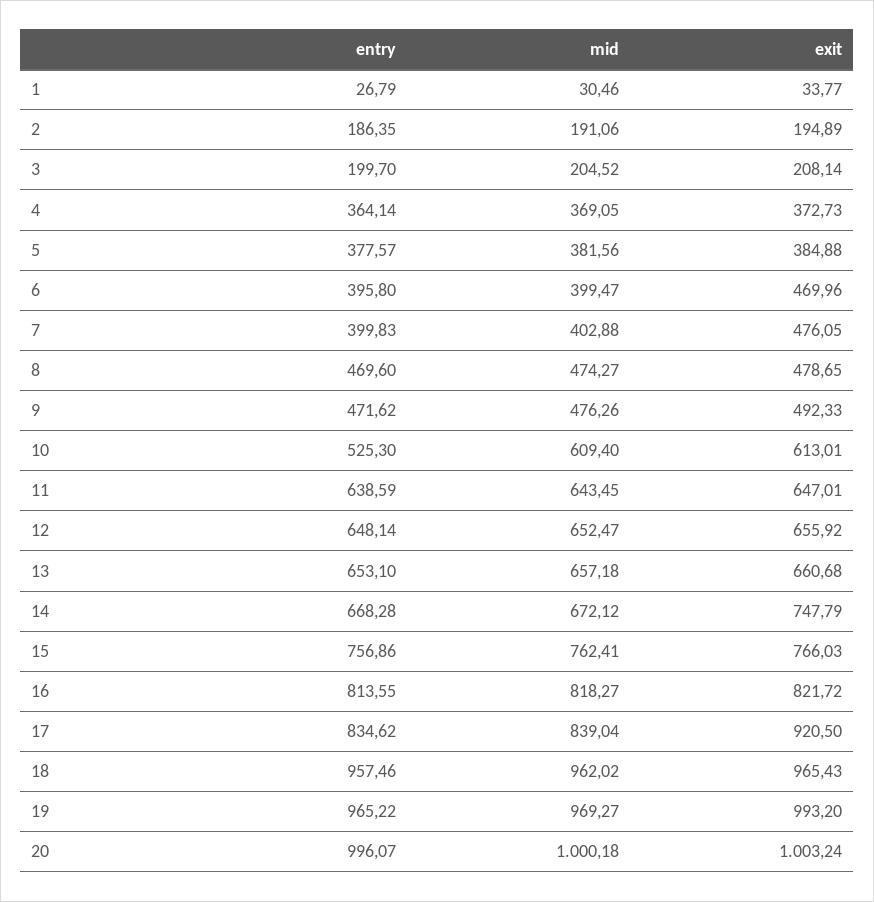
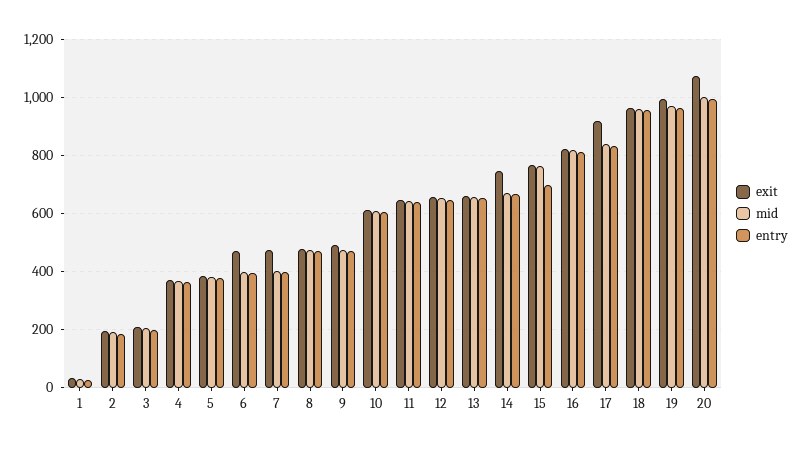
entry, 10: 525.3 -> 600
entry, 15: 756.86 -> 700
exit, 20: 1003.24 -> 1075

